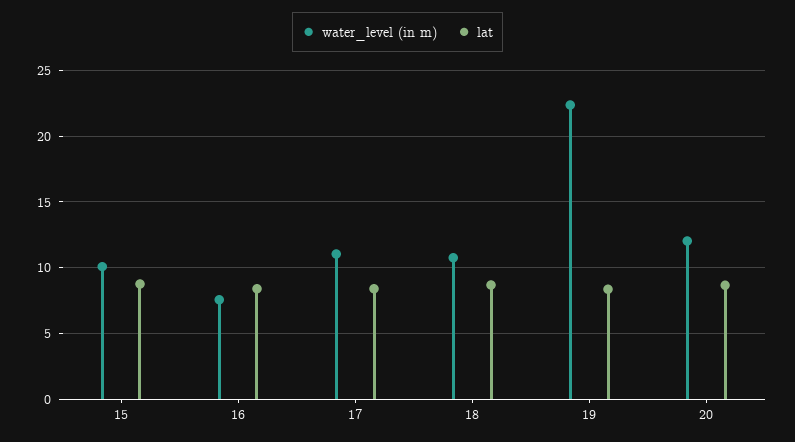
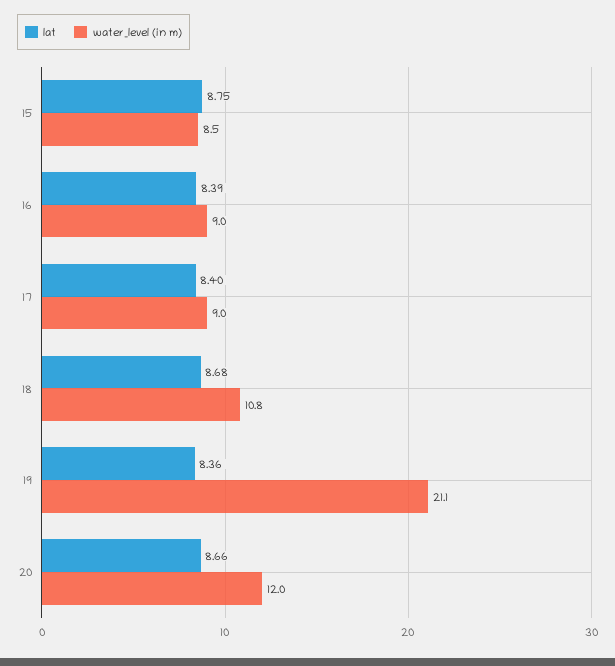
water_level (in m), 15: 10 -> 8.5
water_level (in m), 16: 7.5 -> 9
water_level (in m), 17: 11 -> 9
water_level (in m), 19: 22.5 -> 21.1

